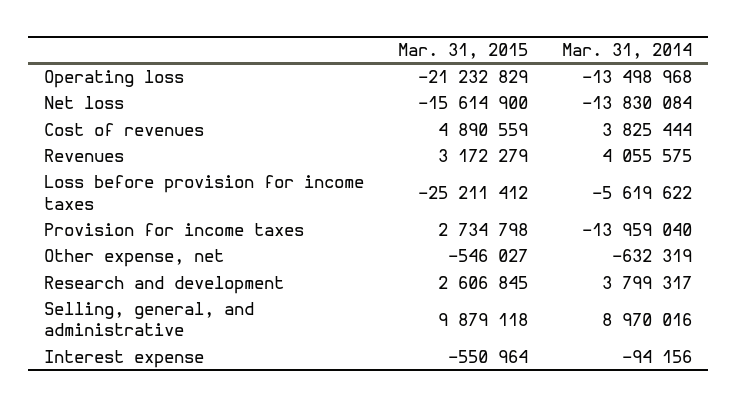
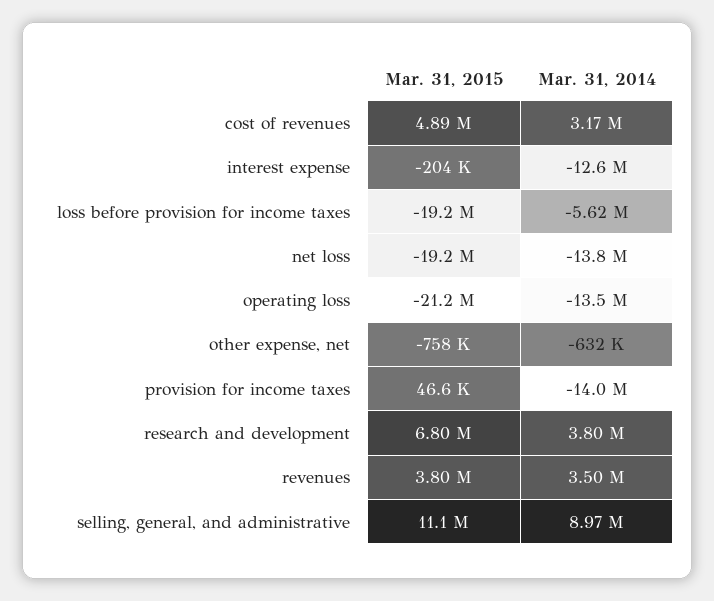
Mar. 31, 2015, Net loss: -15614900 -> -19200000
Mar. 31, 2014, Cost of revenues: 3825444 -> 3170000
Mar. 31, 2015, Revenues: 3172279 -> 3800000
Mar. 31, 2014, Revenues: 4055575 -> 3500000
Mar. 31, 2015, Loss before provision for income taxes: -25211412 -> -19200000
Mar. 31, 2015, Provision for income taxes: 2734798 -> 46600
Mar. 31, 2015, Other expense, net: -546027 -> -758000
Mar. 31, 2015, Research and development: 2606845 -> 6800000
Mar. 31, 2015, Selling, general, and administrative: 9879118 -> 11100000
Mar. 31, 2015, Interest expense: -550964 -> -204000
Mar. 31, 2014, Interest expense: -94156 -> -12600000

